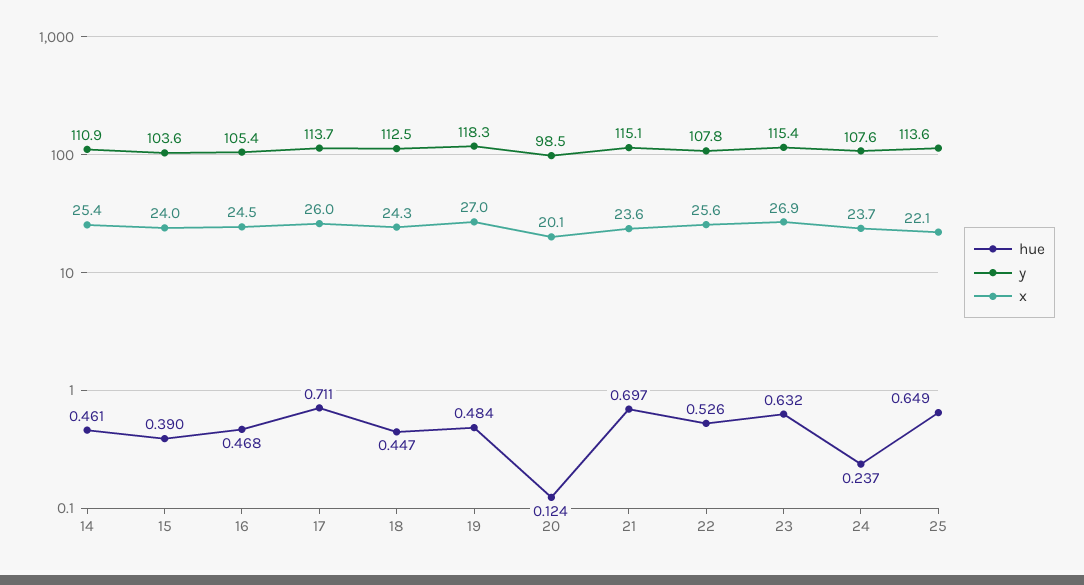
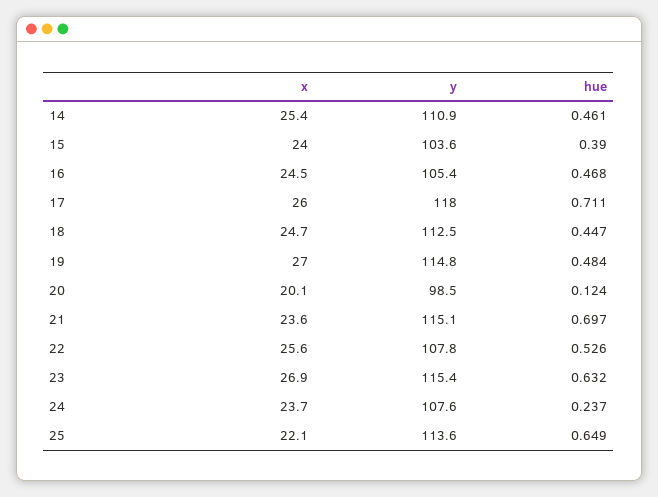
y, 17: 113.7 -> 118
x, 18: 24.3 -> 24.7
y, 19: 118.3 -> 114.8

